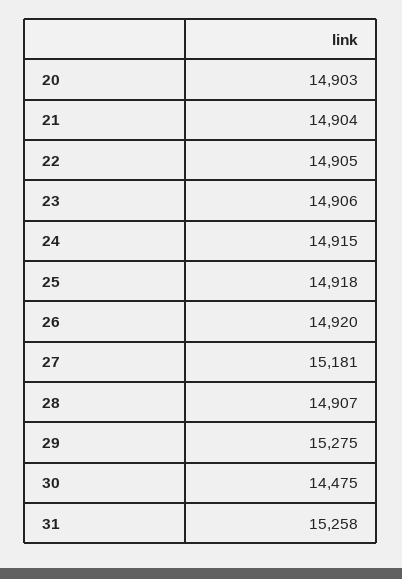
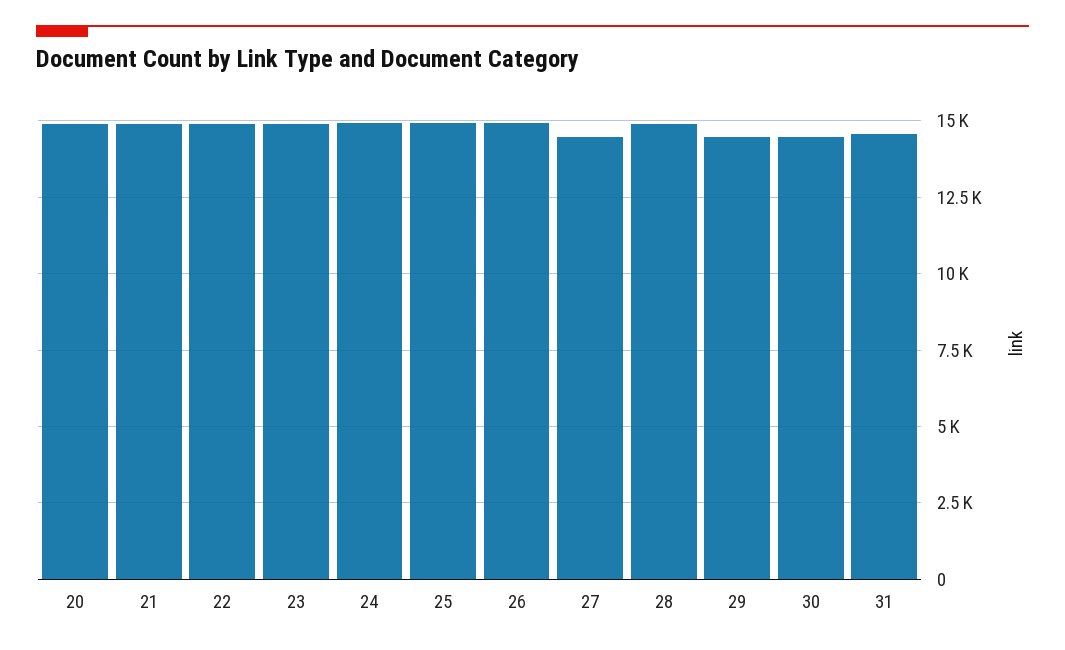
27: 15181 -> 14500
29: 15275 -> 14500
31: 15258 -> 14500

